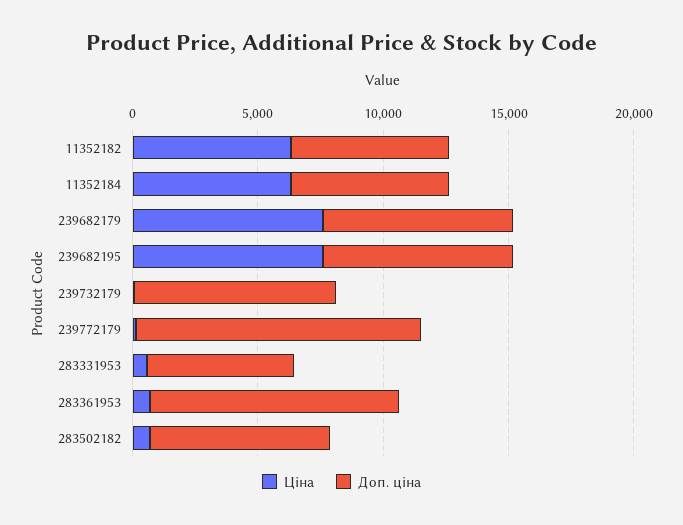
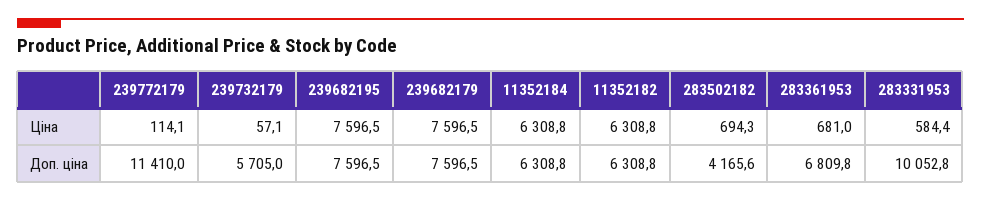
Доп. ціна, 239732179: 8000 -> 5705
Доп. ціна, 283331953: 6000 -> 10052.8
Доп. ціна, 283361953: 10000 -> 6809.8
Доп. ціна, 283502182: 7000 -> 4165.6

